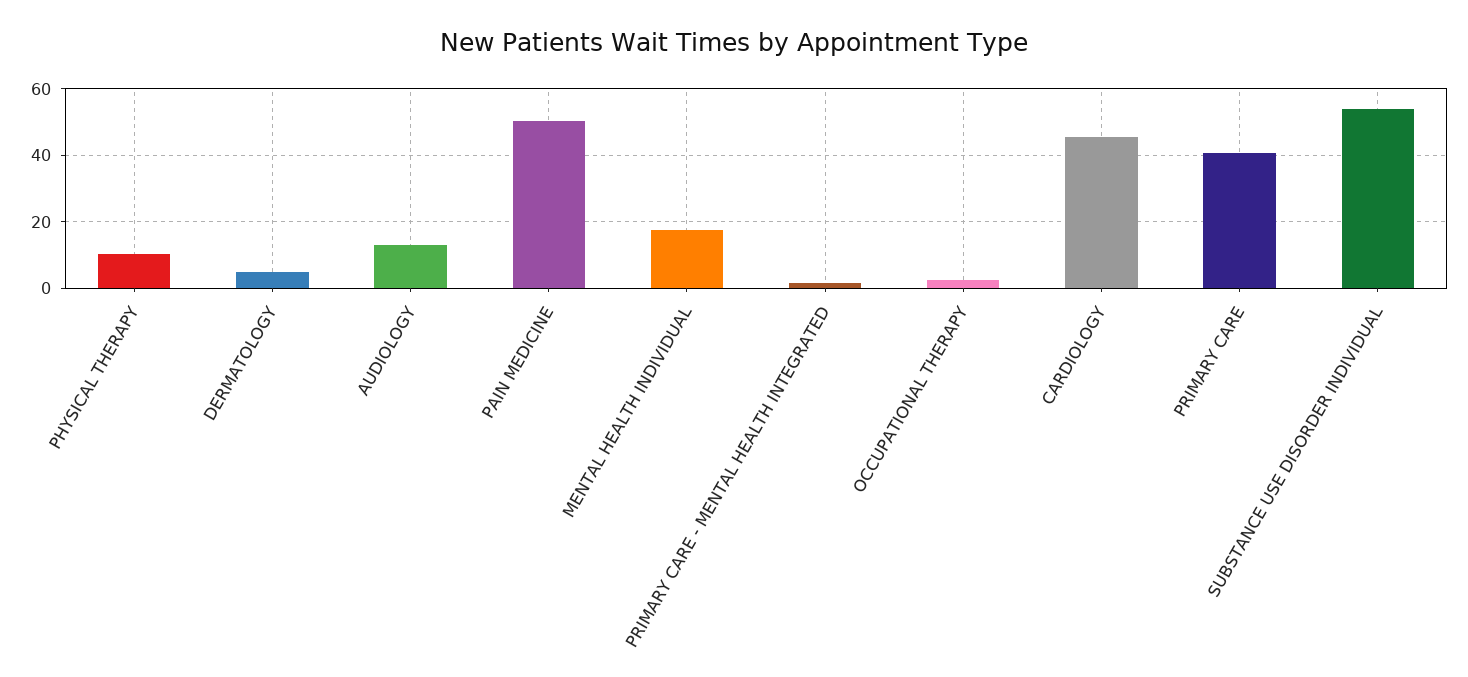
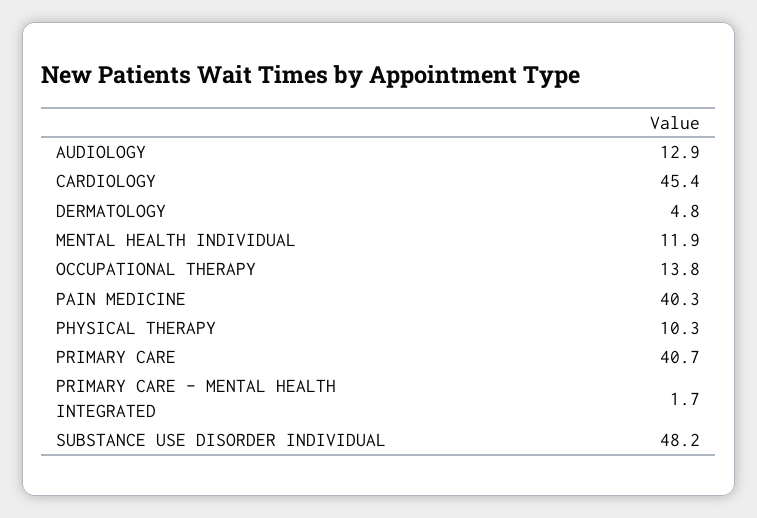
PAIN MEDICINE: 50 -> 40.3
MENTAL HEALTH INDIVIDUAL: 18 -> 11.9
OCCUPATIONAL THERAPY: 2 -> 13.8
SUBSTANCE USE DISORDER INDIVIDUAL: 54 -> 48.2

